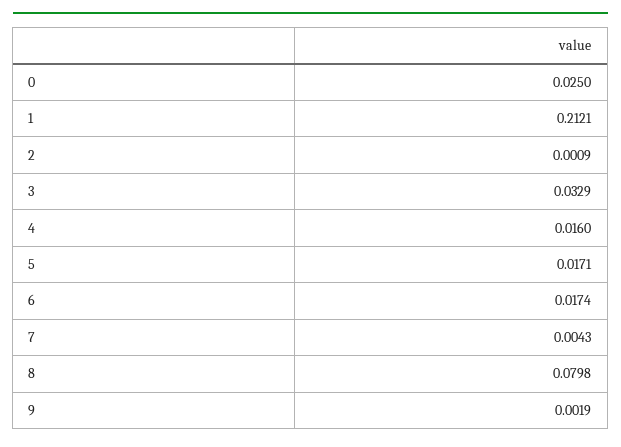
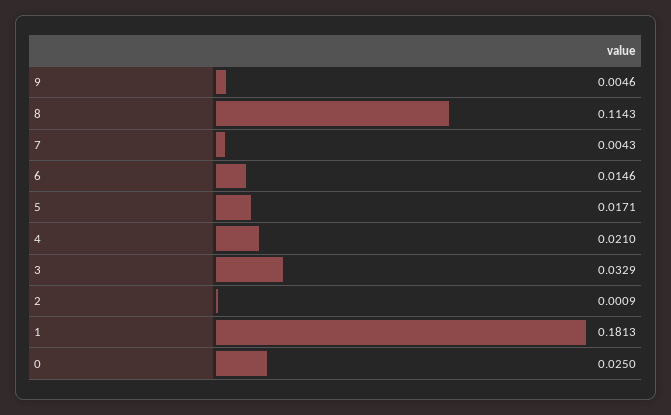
1: 0.2121 -> 0.1813
4: 0.016 -> 0.021
6: 0.0174 -> 0.0146
8: 0.0798 -> 0.1143
9: 0.0019 -> 0.0046

